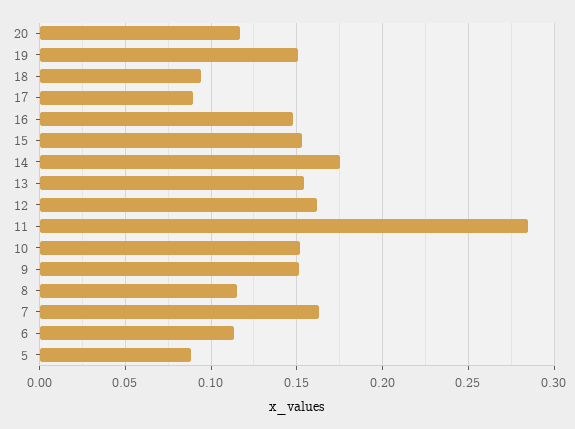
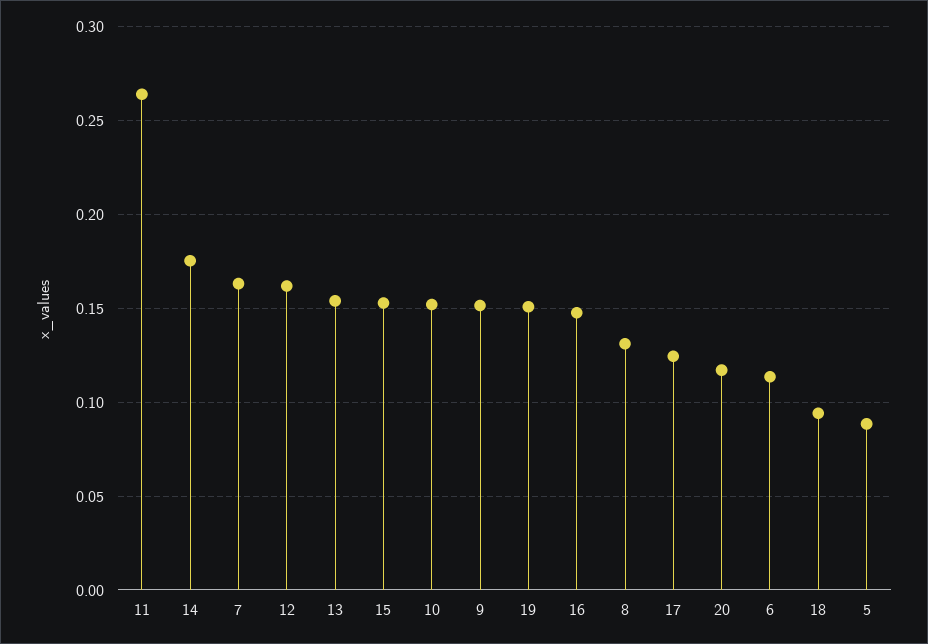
17: 0.09 -> 0.125
11: 0.285 -> 0.265
8: 0.115 -> 0.13

